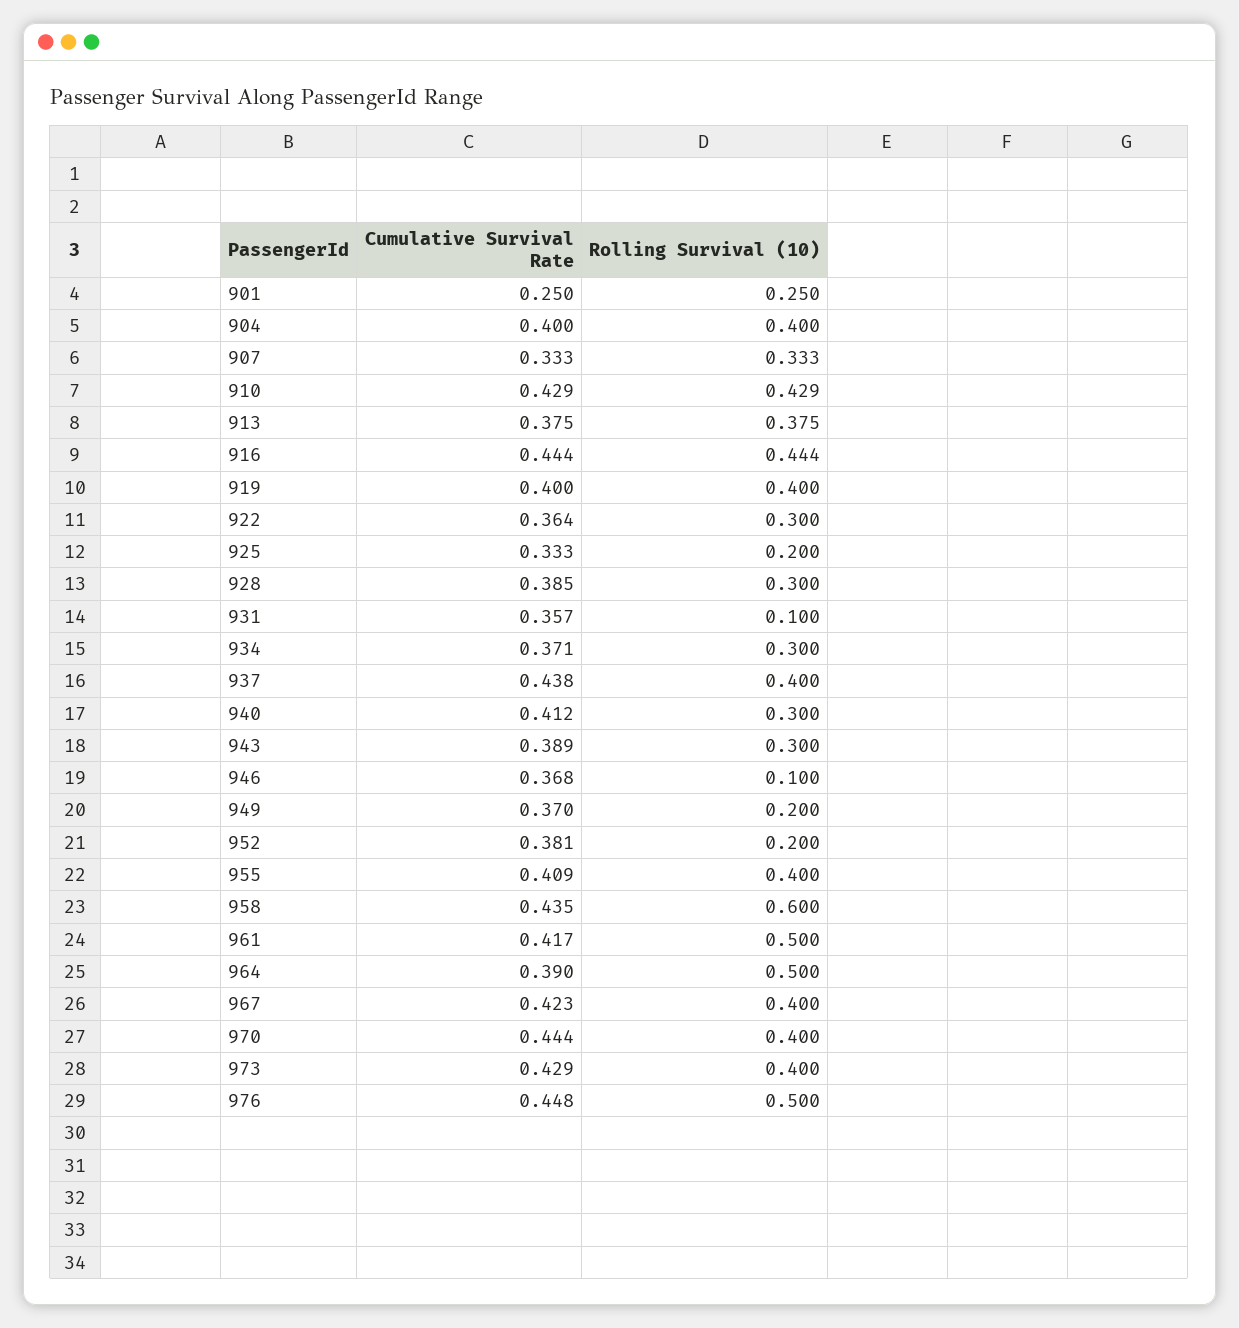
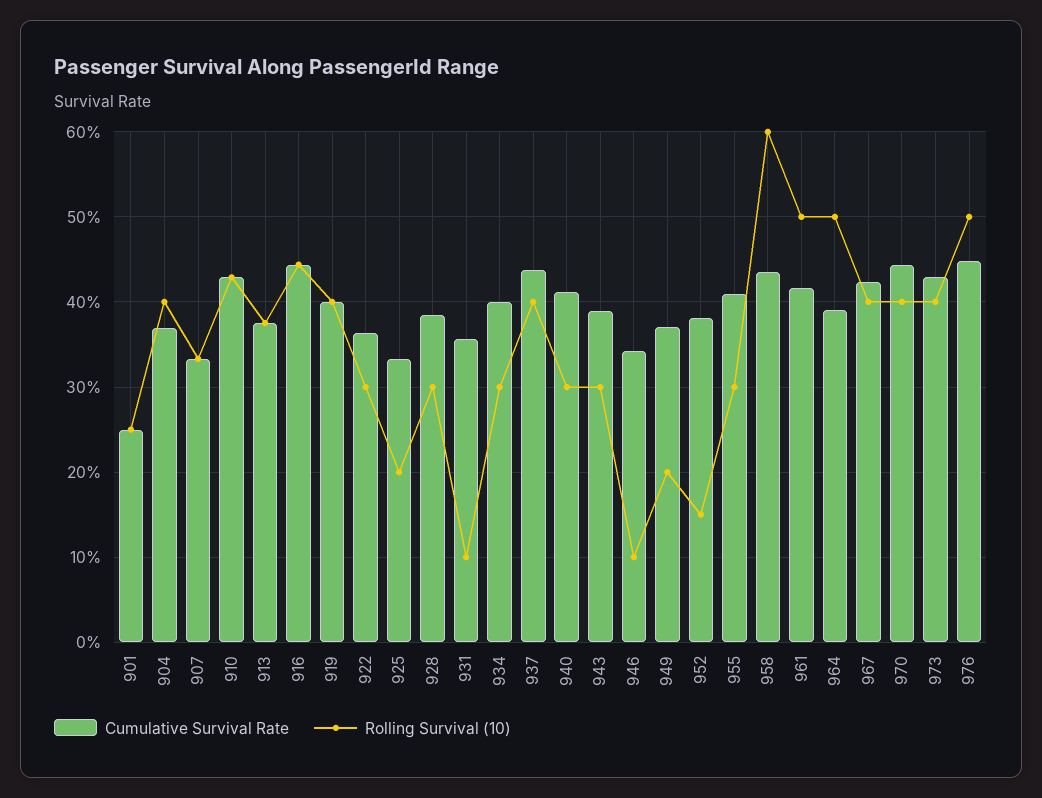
Cumulative Survival Rate, 904: 0.4 -> 0.37
Cumulative Survival Rate, 934: 0.371 -> 0.4
Cumulative Survival Rate, 946: 0.368 -> 0.34
Rolling Survival (10), 952: 0.2 -> 0.15
Rolling Survival (10), 955: 0.4 -> 0.3

